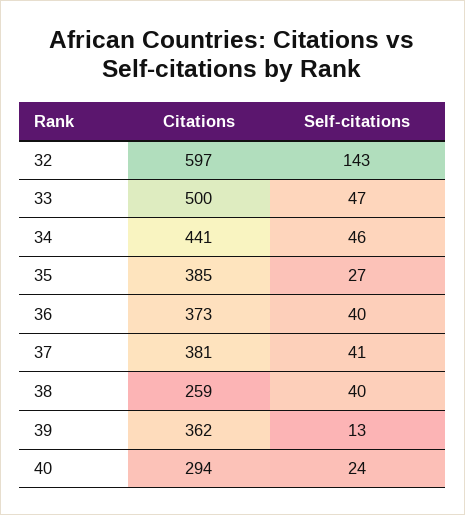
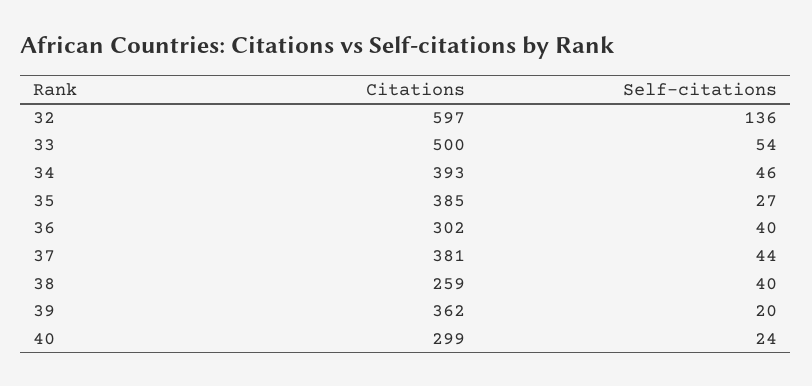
Self-citations, 32: 143 -> 136
Self-citations, 33: 47 -> 54
Citations, 34: 441 -> 393
Citations, 36: 373 -> 302
Self-citations, 37: 41 -> 44
Self-citations, 39: 13 -> 20
Citations, 40: 294 -> 299

